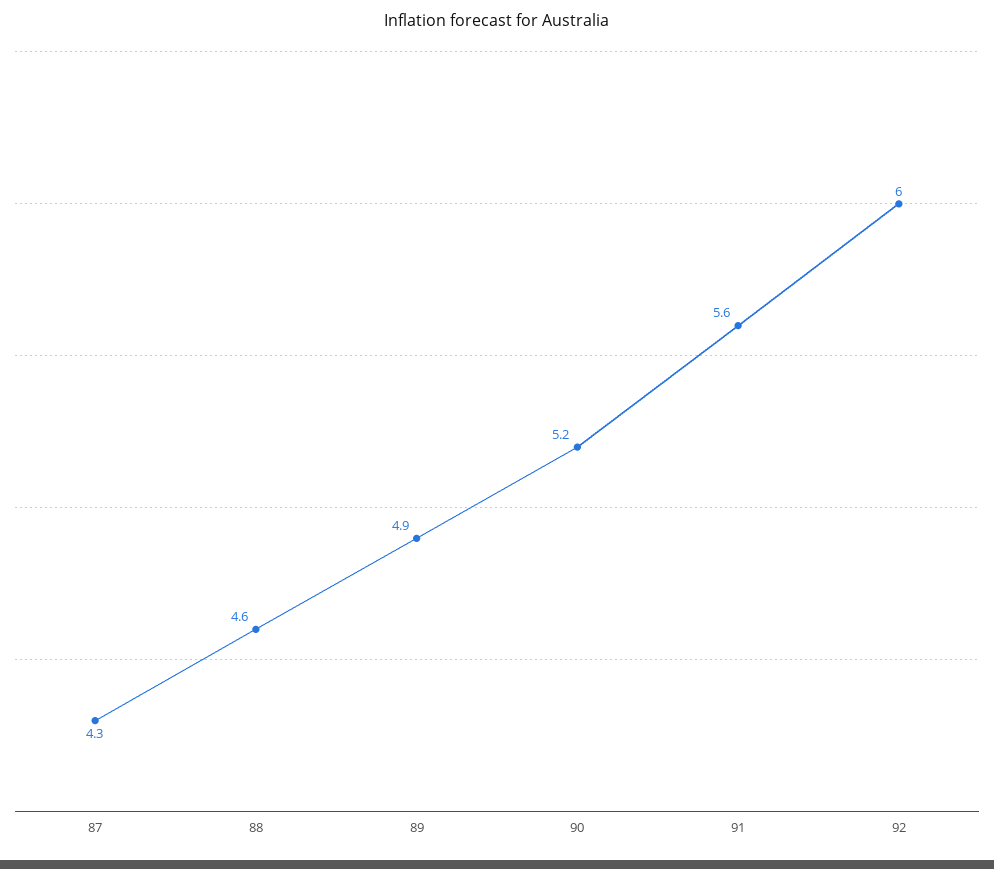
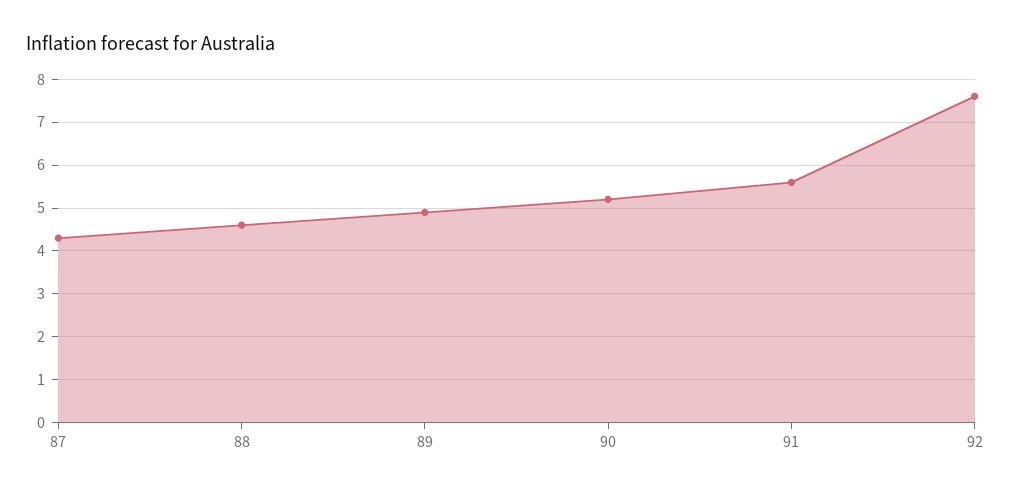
92: 6 -> 7.5

